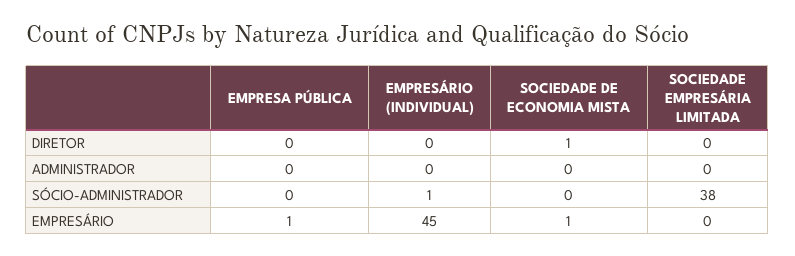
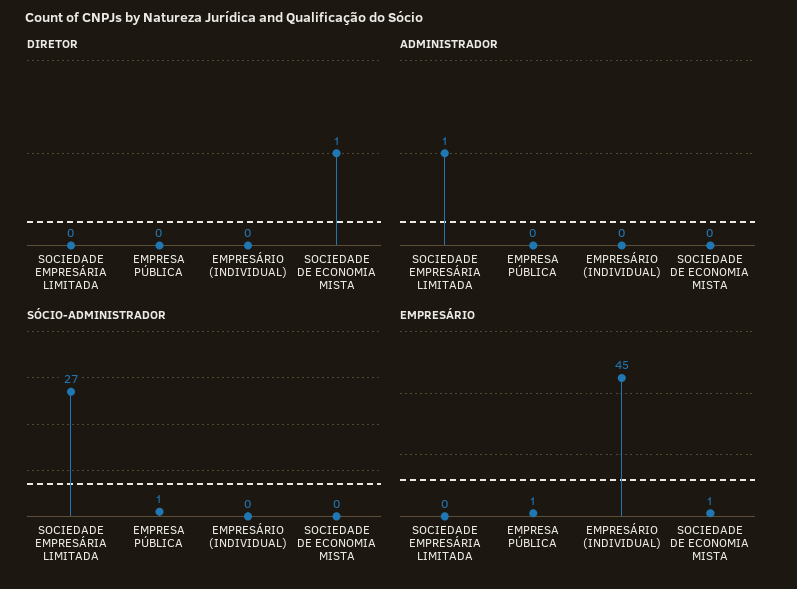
ADMINISTRADOR, SOCIEDADE EMPRESÁRIA LIMITADA: 0 -> 1
SÓCIO-ADMINISTRADOR, EMPRESA PÚBLICA: 0 -> 1
SÓCIO-ADMINISTRADOR, EMPRESÁRIO (INDIVIDUAL): 1 -> 0
SÓCIO-ADMINISTRADOR, SOCIEDADE EMPRESÁRIA LIMITADA: 38 -> 27

